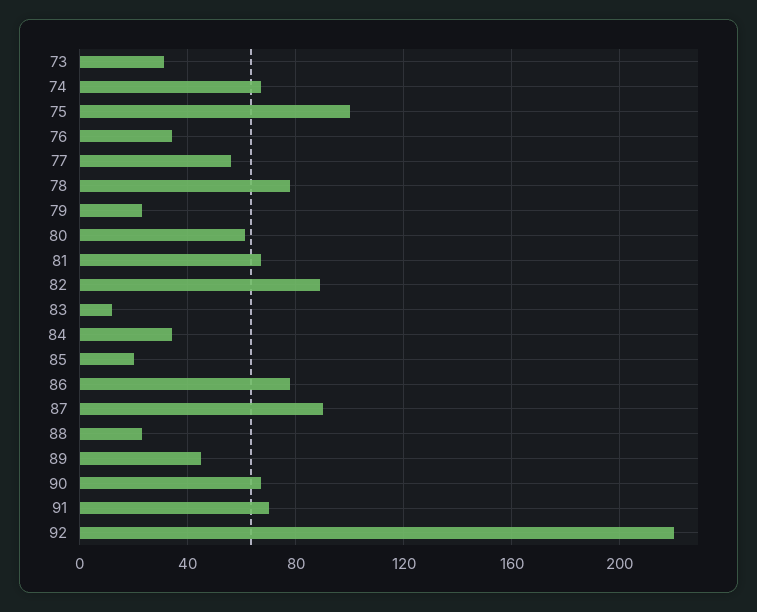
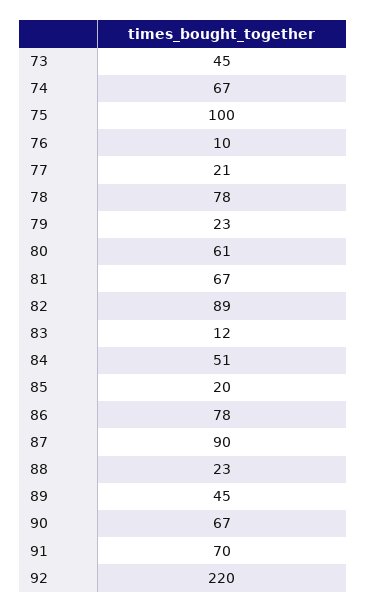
73: 30 -> 45
76: 35 -> 10
77: 55 -> 21
84: 35 -> 51

